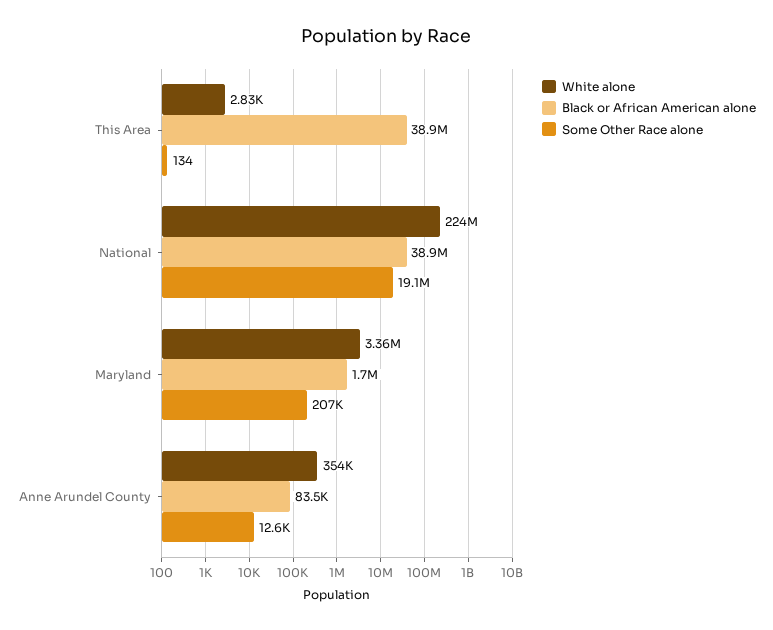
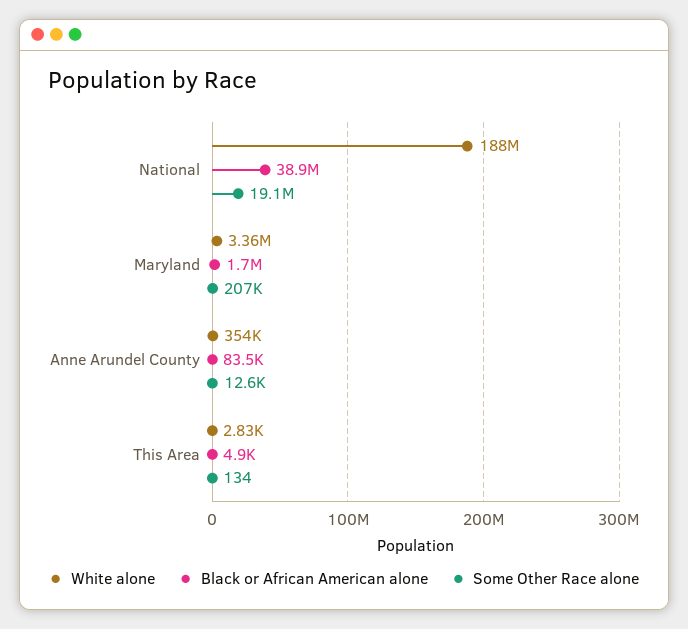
Black or African American alone, This Area: 38900000 -> 4900
White alone, National: 224000000 -> 188000000

